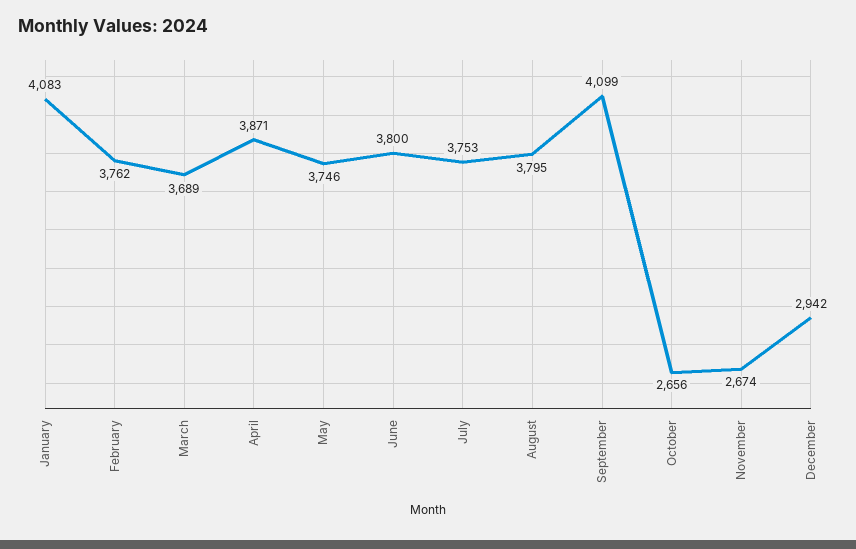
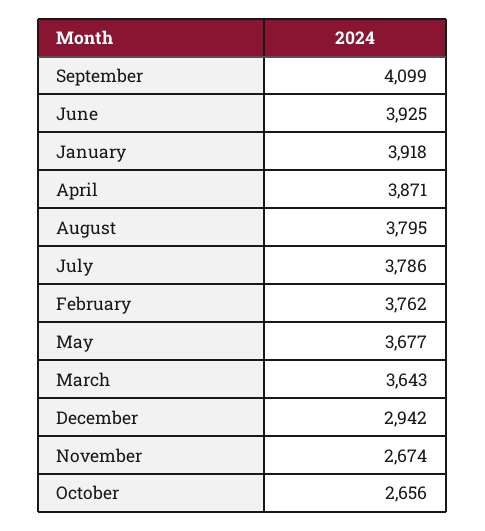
January: 4083 -> 3918
March: 3689 -> 3643
May: 3746 -> 3677
June: 3800 -> 3925
July: 3753 -> 3786

